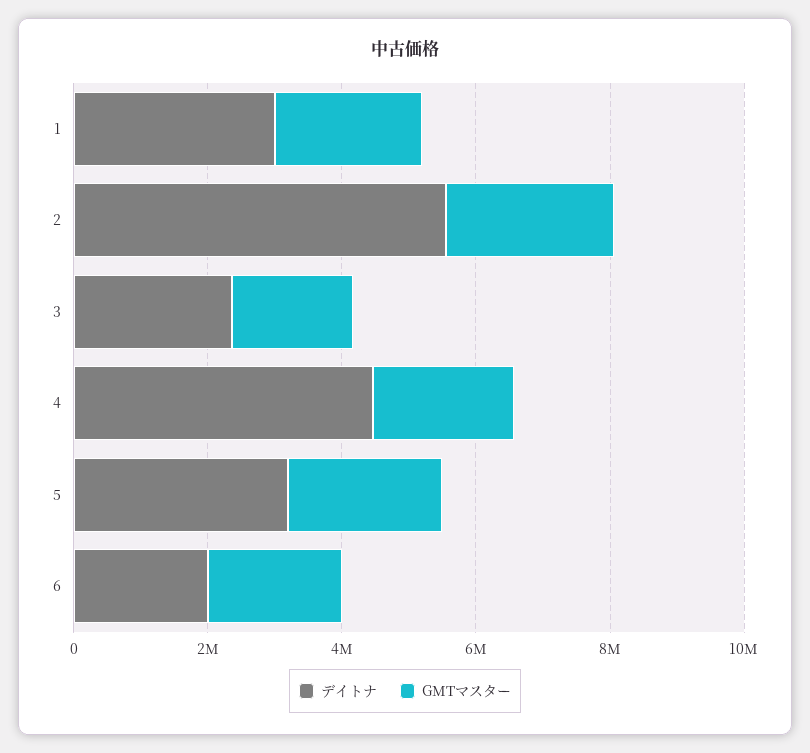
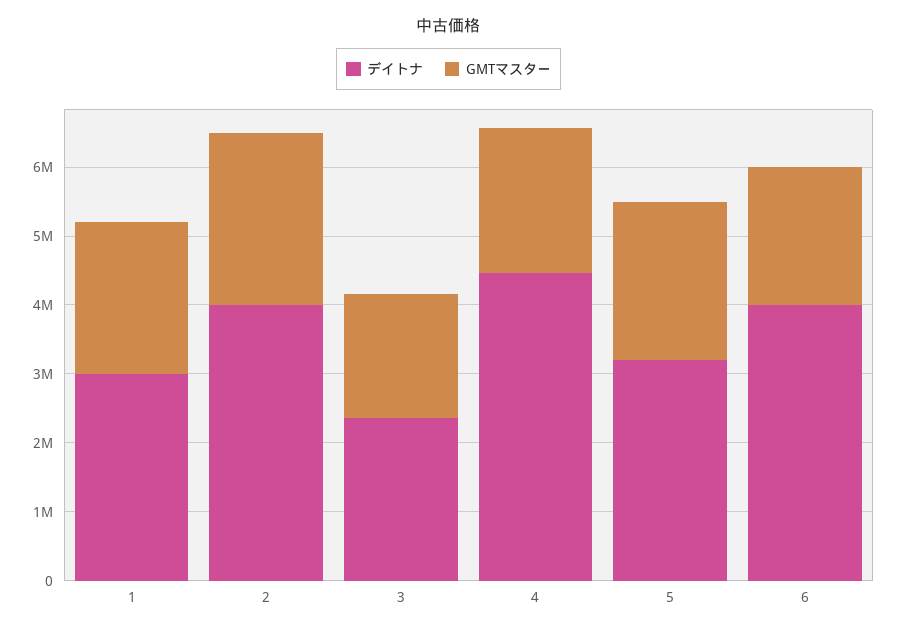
デイトナ, 2: 5500000 -> 4000000
デイトナ, 6: 2000000 -> 4000000

